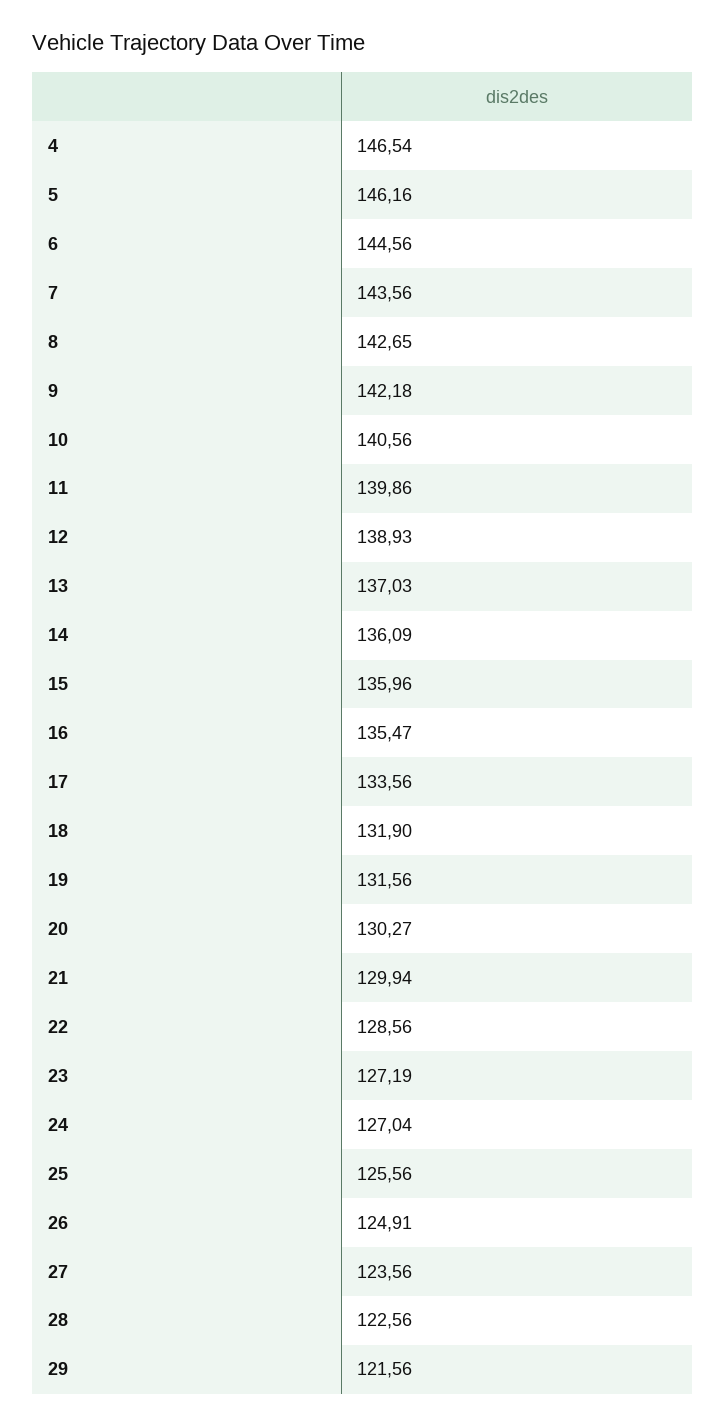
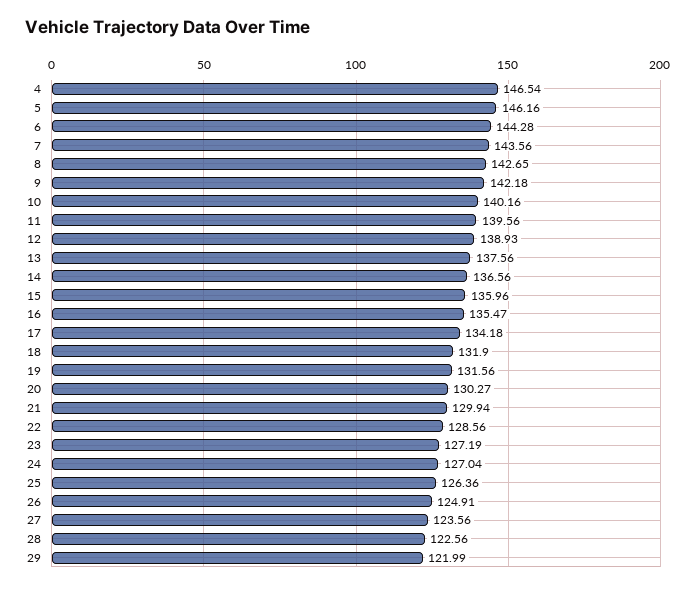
6: 144.56 -> 144.28
10: 140.56 -> 140.16
11: 139.86 -> 139.56
13: 137.03 -> 137.56
14: 136.09 -> 136.56
17: 133.56 -> 134.18
25: 125.56 -> 126.36
29: 121.56 -> 121.99

